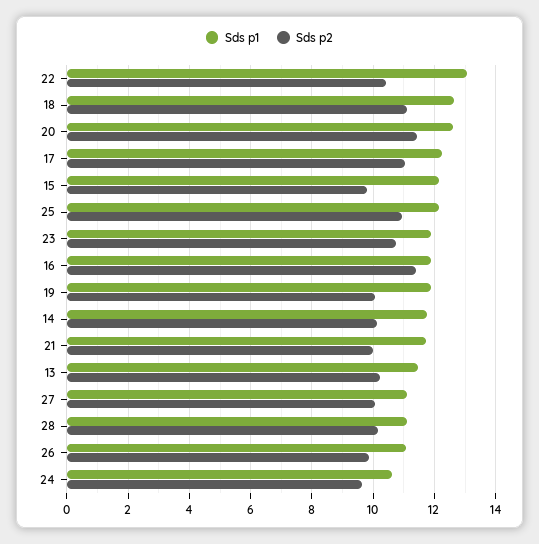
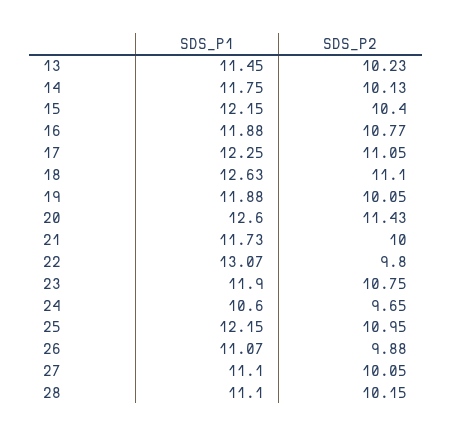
Sds p2, 22: 10.4 -> 9.8
Sds p2, 15: 9.8 -> 10.4
Sds p2, 16: 11.4 -> 10.77

